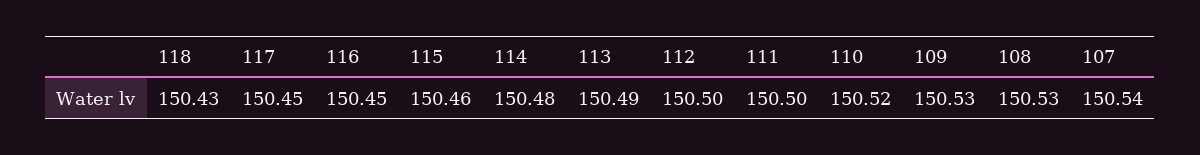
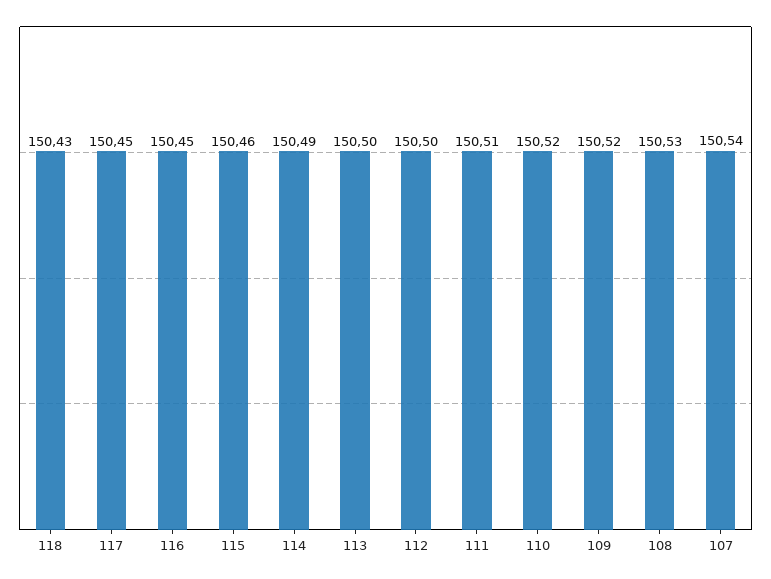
114: 150.48 -> 150.49
113: 150.49 -> 150.5
111: 150.5 -> 150.51
109: 150.53 -> 150.52

